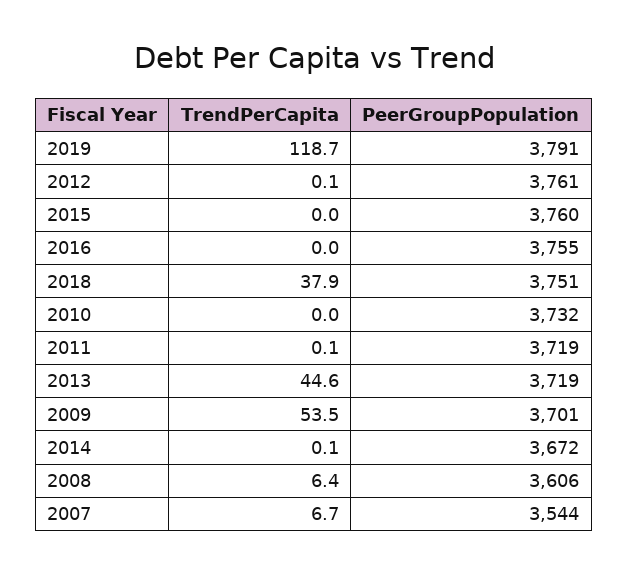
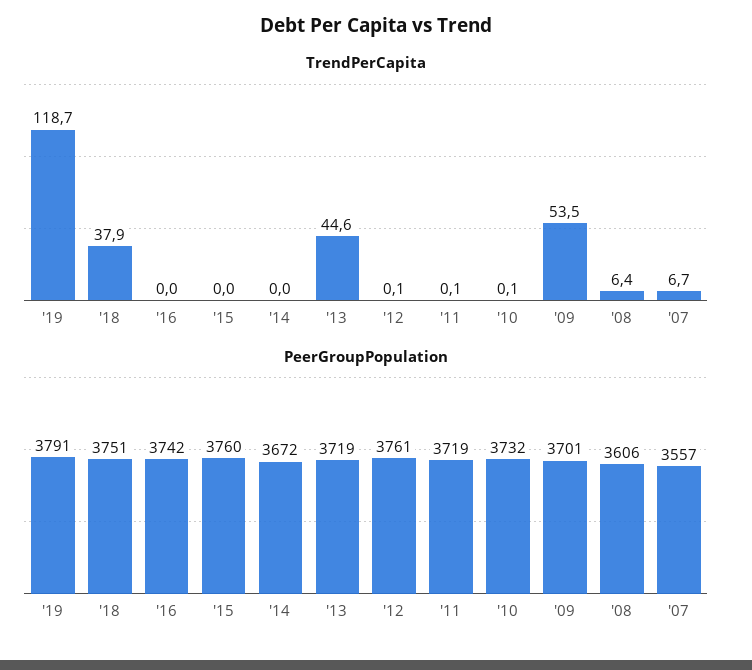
PeerGroupPopulation, 2016: 3755 -> 3742
TrendPerCapita, 2010: 0 -> 0.1
TrendPerCapita, 2014: 0.1 -> 0
PeerGroupPopulation, 2007: 3544 -> 3557

